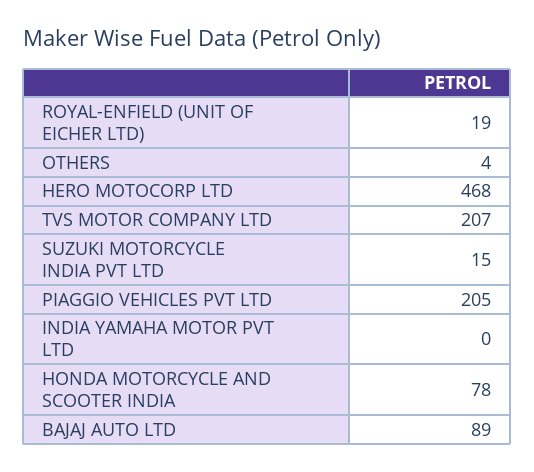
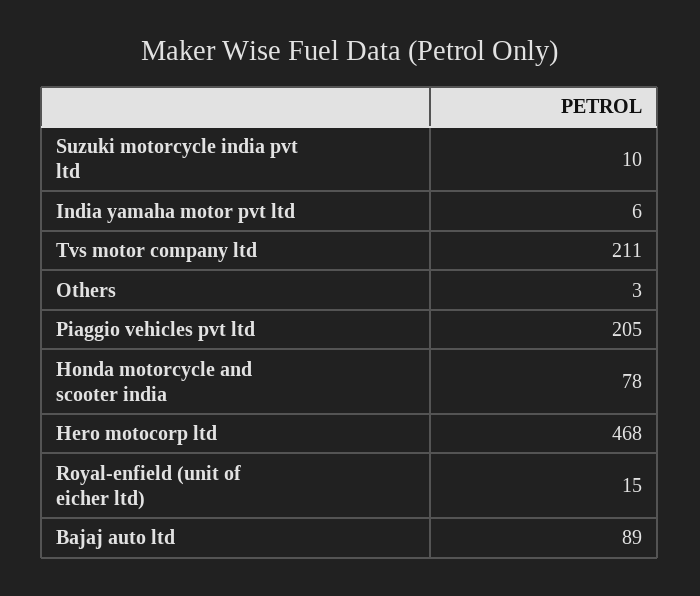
ROYAL-ENFIELD (UNIT OF EICHER LTD): 19 -> 15
OTHERS: 4 -> 3
TVS MOTOR COMPANY LTD: 207 -> 211
SUZUKI MOTORCYCLE INDIA PVT LTD: 15 -> 10
INDIA YAMAHA MOTOR PVT LTD: 0 -> 6

